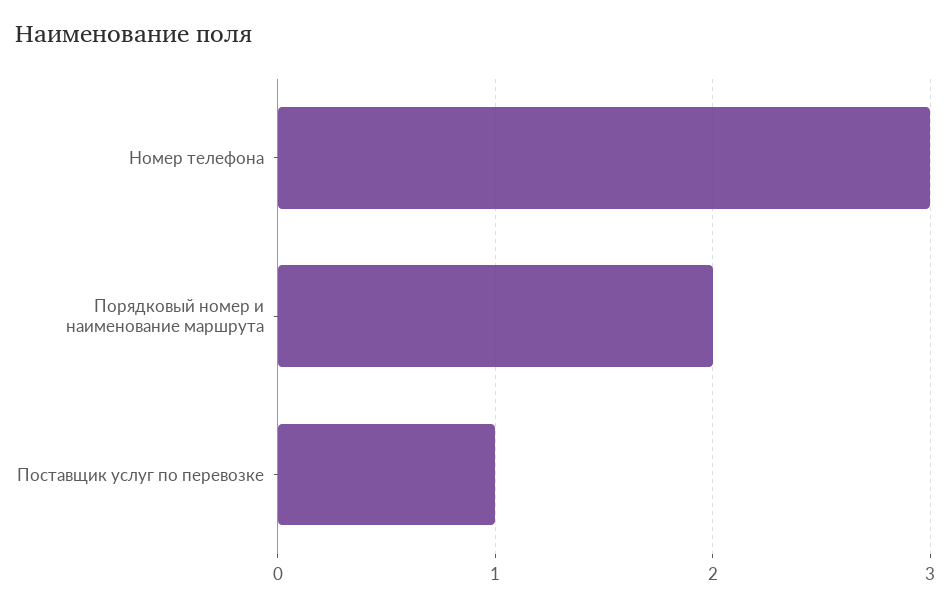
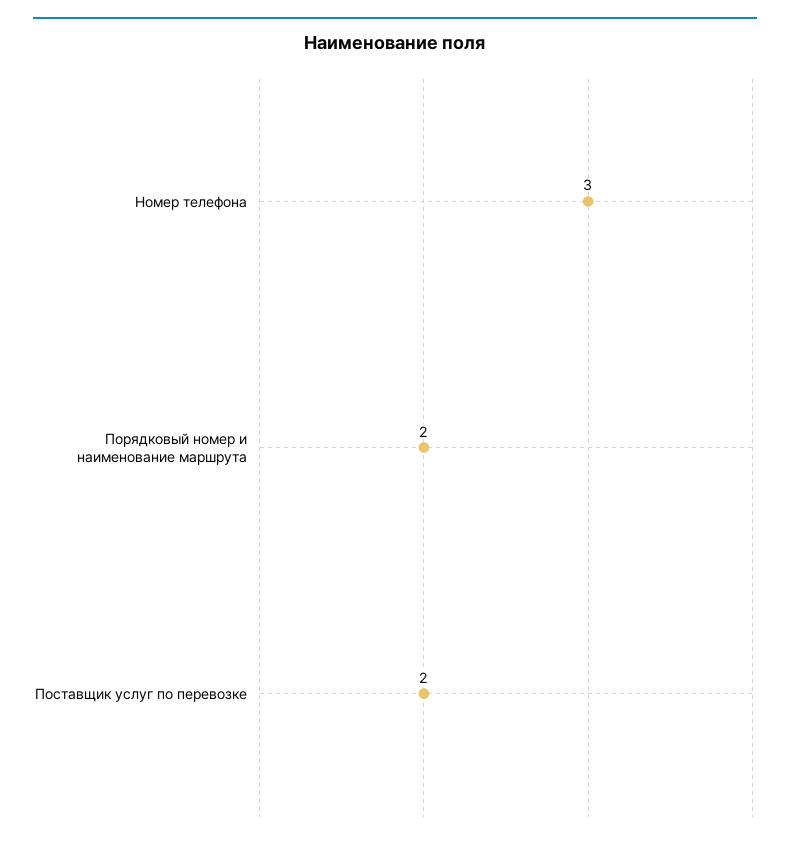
Поставщик услуг по перевозке: 1 -> 2

